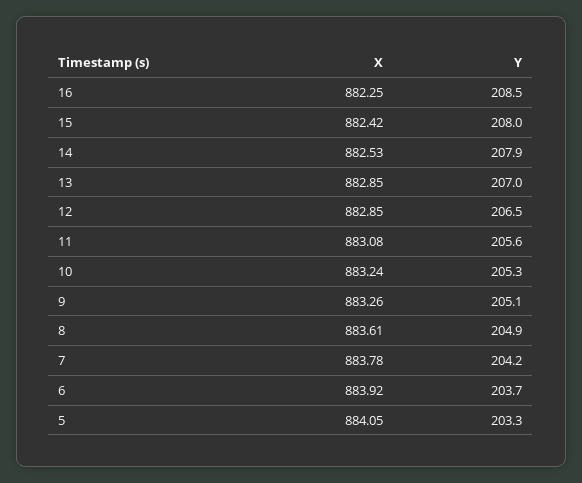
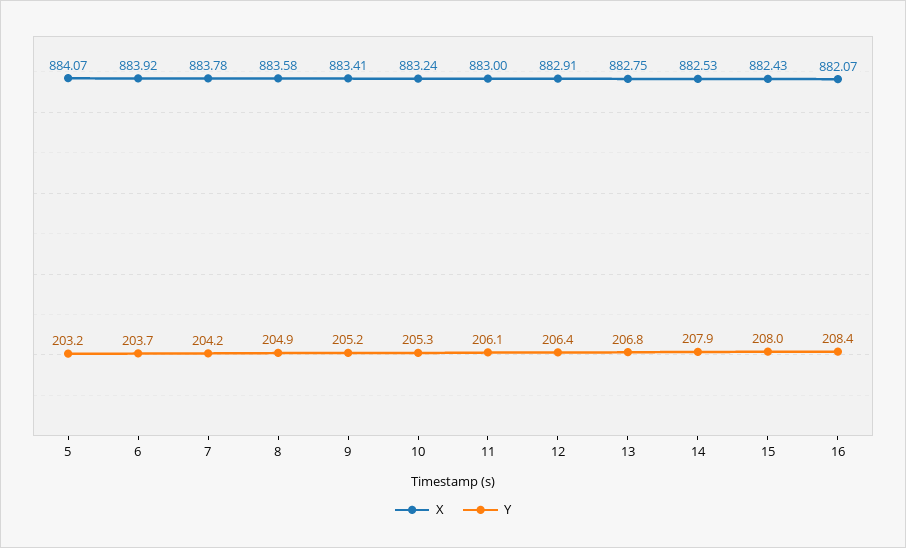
X, 16: 882.25 -> 882.07
Y, 16: 208.5 -> 208.4
X, 15: 882.42 -> 882.43
X, 13: 882.85 -> 882.75
Y, 13: 207 -> 206.8
X, 12: 882.85 -> 882.91
Y, 12: 206.5 -> 206.4
X, 11: 883.08 -> 883
Y, 11: 205.6 -> 206.1
X, 9: 883.26 -> 883.41
Y, 9: 205.1 -> 205.2
X, 8: 883.61 -> 883.58
X, 5: 884.05 -> 884.07
Y, 5: 203.3 -> 203.2

